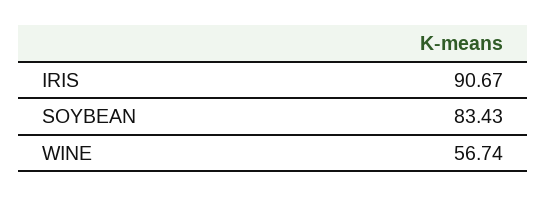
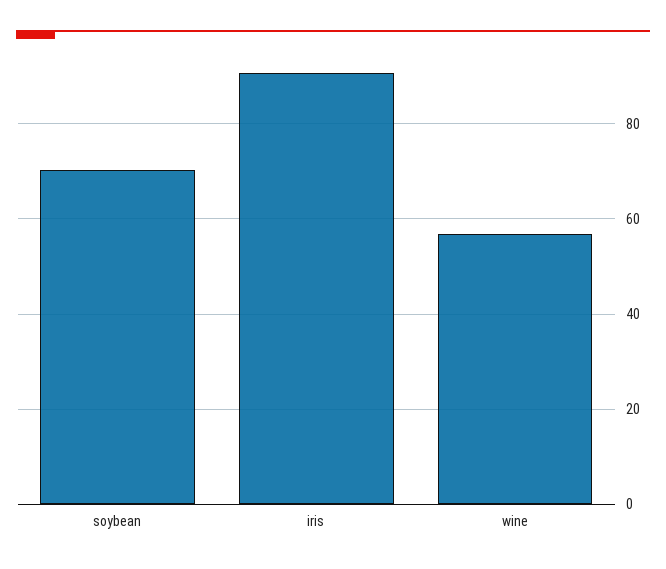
SOYBEAN: 83.43 -> 70

